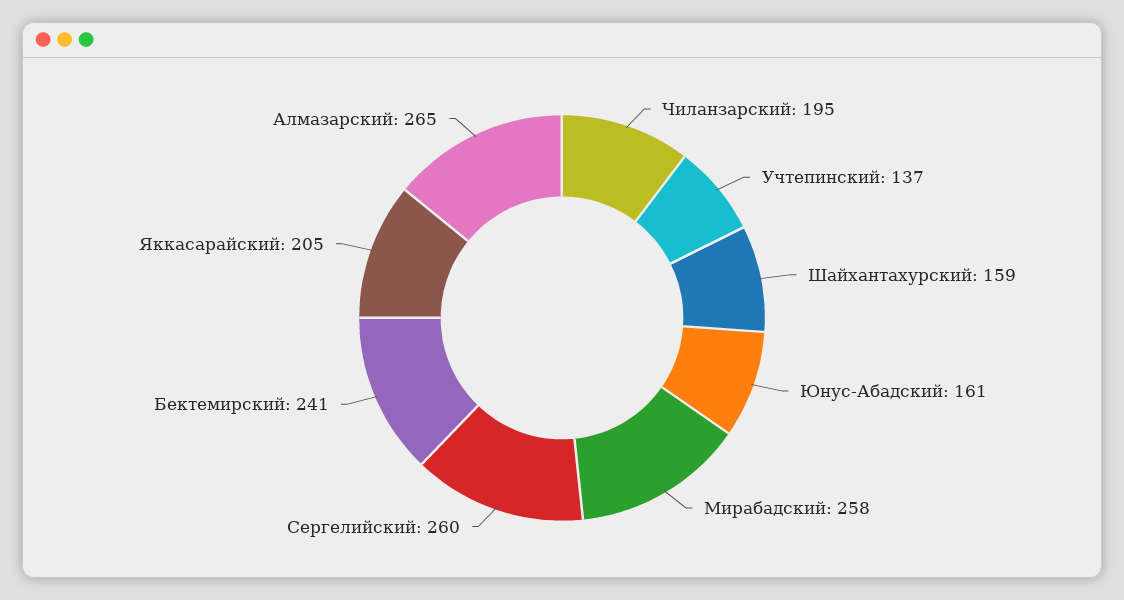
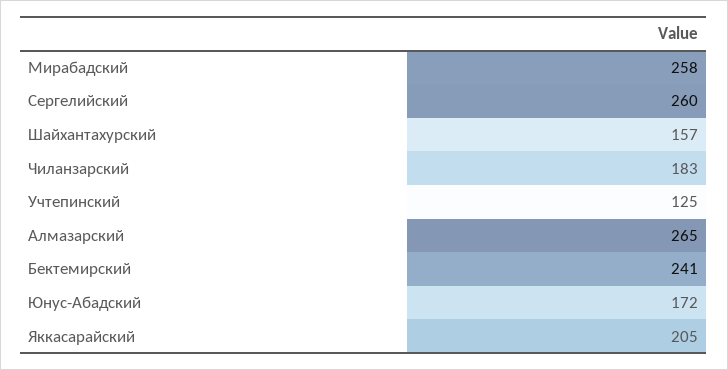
Чиланзарский: 195 -> 183
Учтепинский: 137 -> 125
Шайхантахурский: 159 -> 157
Юнус-Абадский: 161 -> 172

